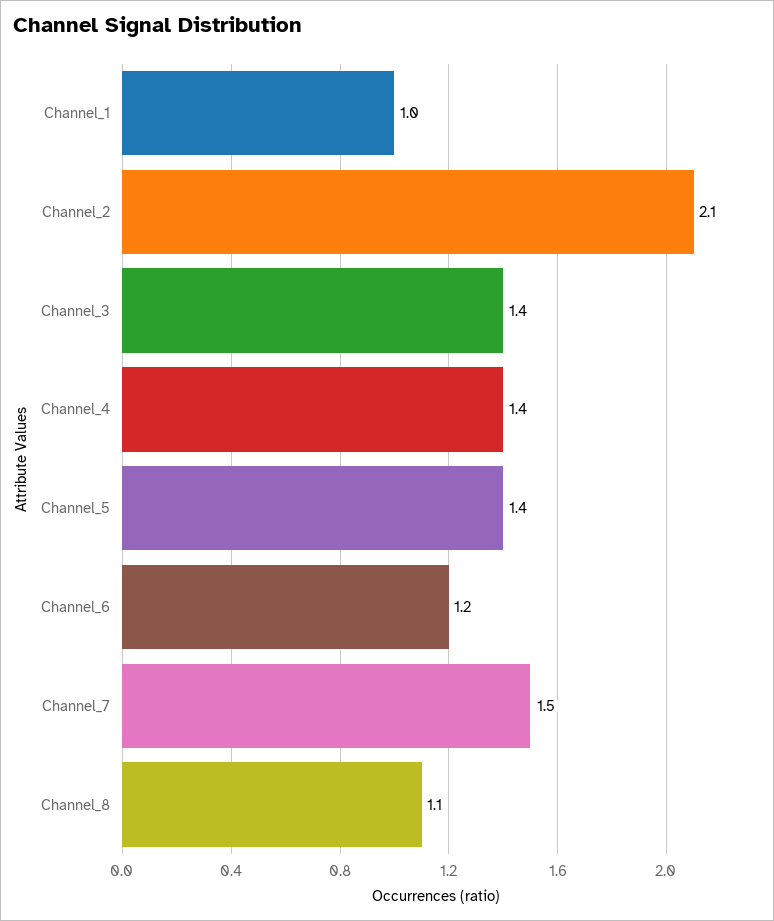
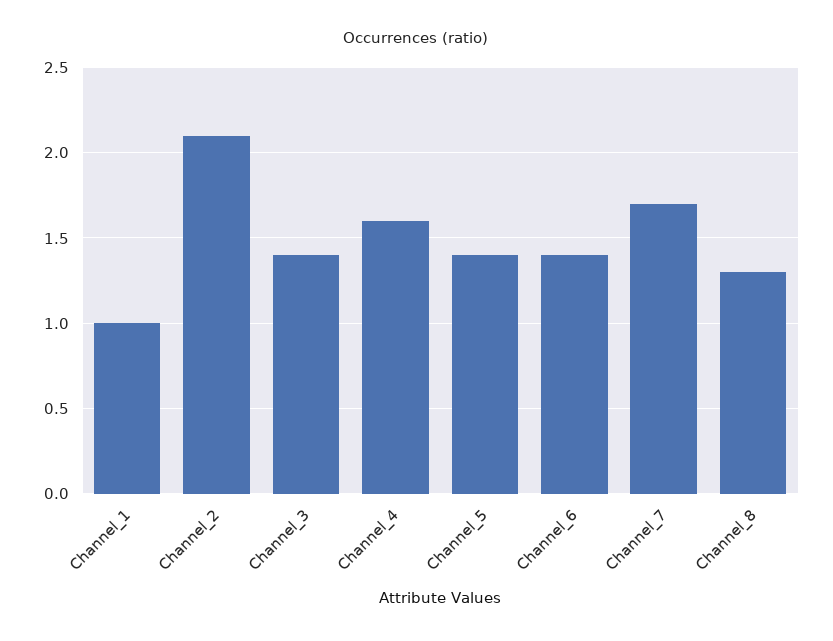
Channel_4: 1.4 -> 1.6
Channel_6: 1.2 -> 1.4
Channel_7: 1.5 -> 1.7
Channel_8: 1.1 -> 1.3

